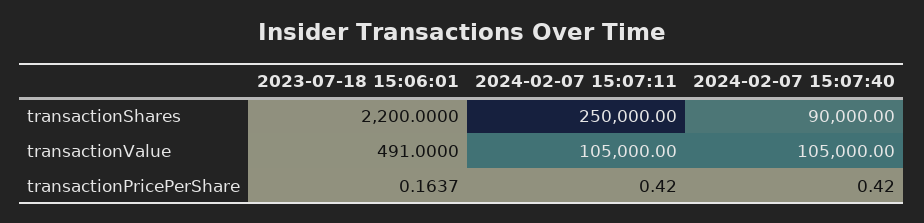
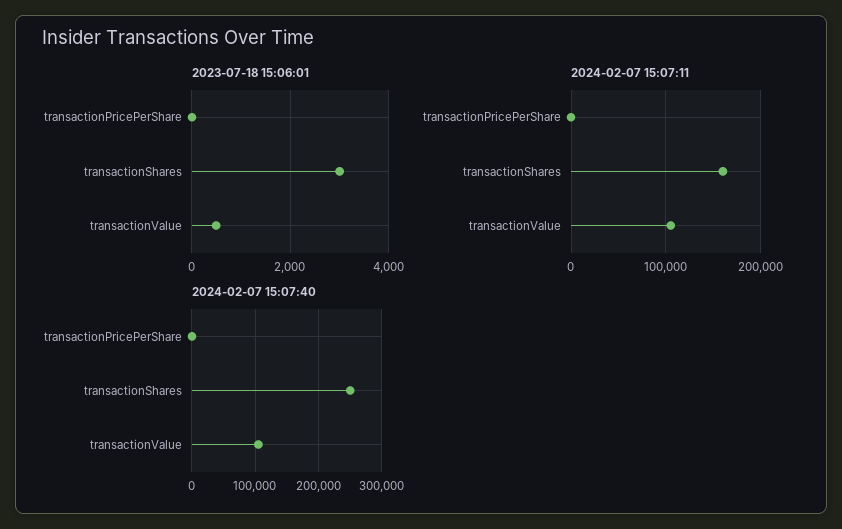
2023-07-18 15:06:01, transactionShares: 2200 -> 3000
2024-02-07 15:07:11, transactionShares: 250000 -> 160000
2024-02-07 15:07:40, transactionShares: 90000 -> 250000

